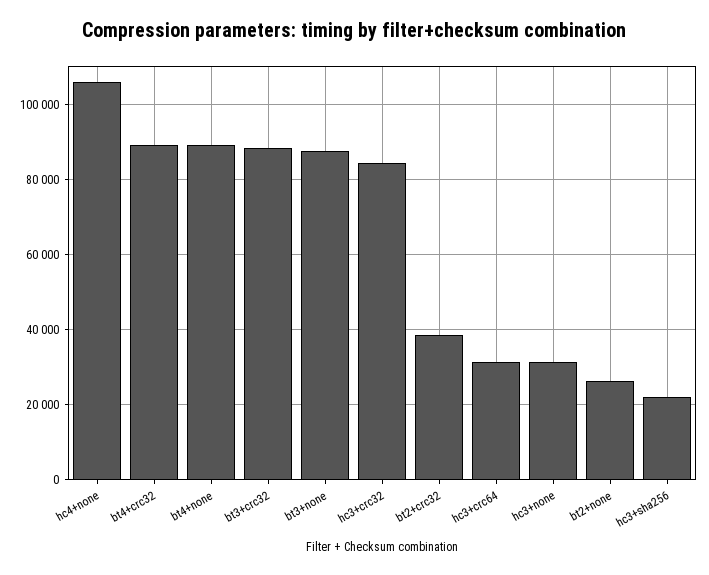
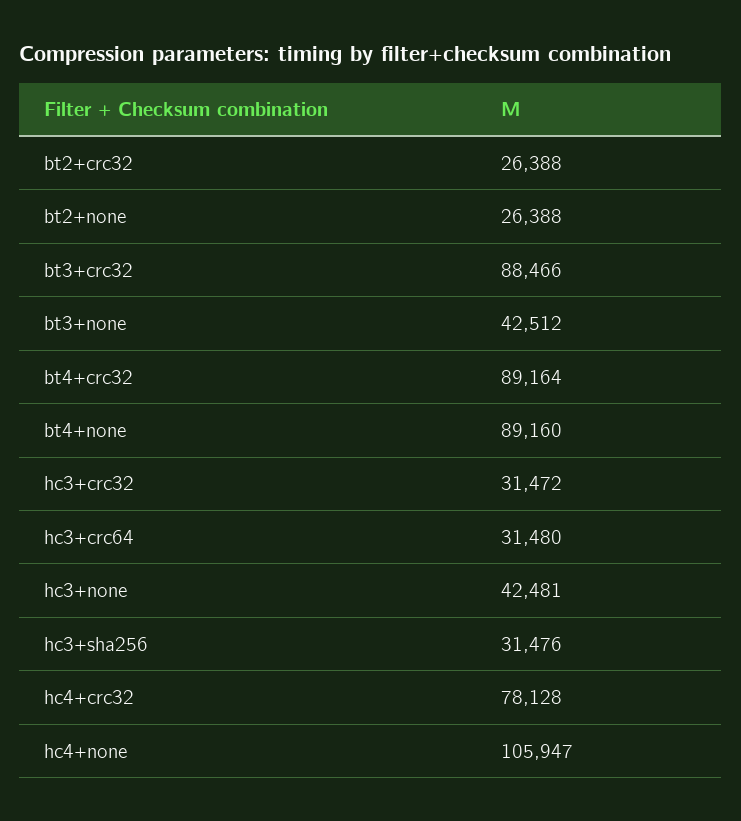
bt3+none: 88000 -> 42512
hc3+crc32: 84000 -> 31472
bt2+crc32: 38000 -> 26388
hc3+none: 32000 -> 42481
hc3+sha256: 22000 -> 31476
hc4+crc32: none -> 78128

